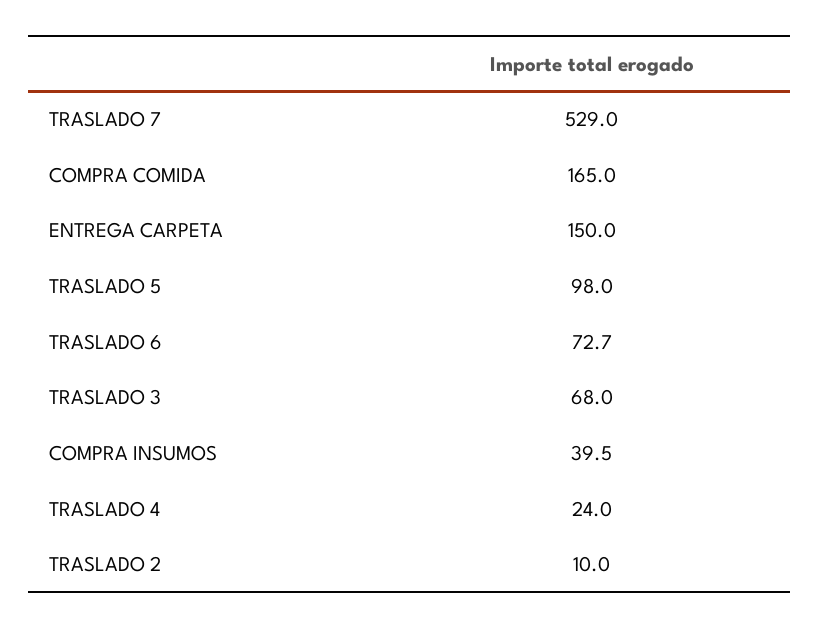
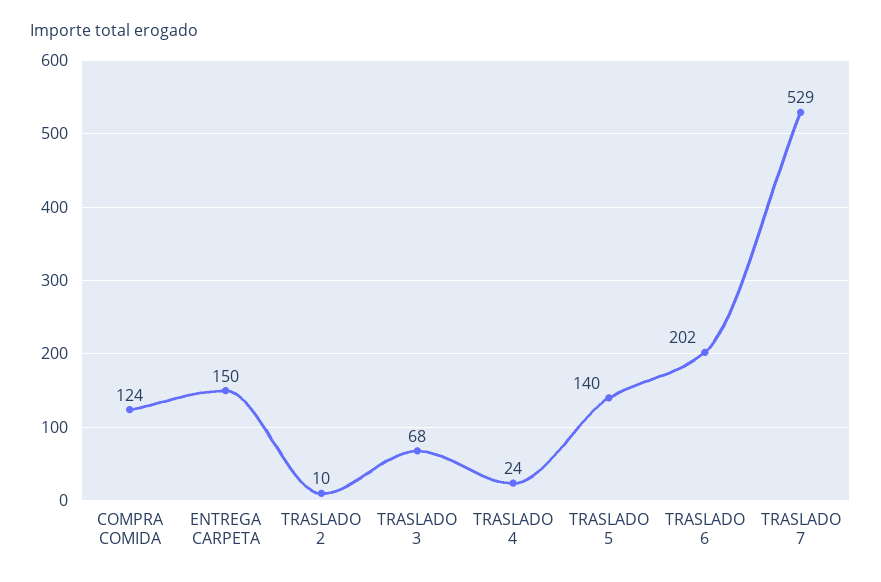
COMPRA COMIDA: 165 -> 124
TRASLADO 5: 98 -> 140
TRASLADO 6: 72.7 -> 202
COMPRA INSUMOS: 39.5 -> none

